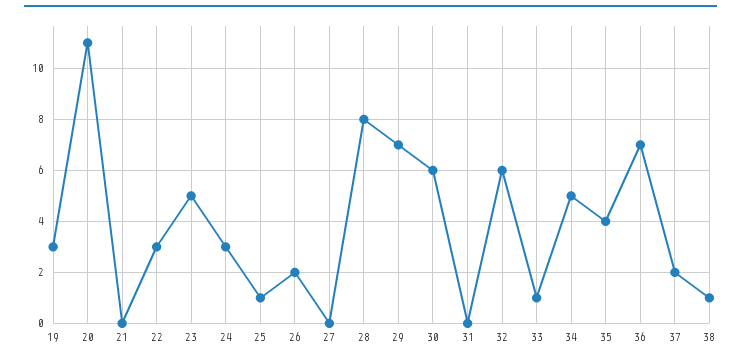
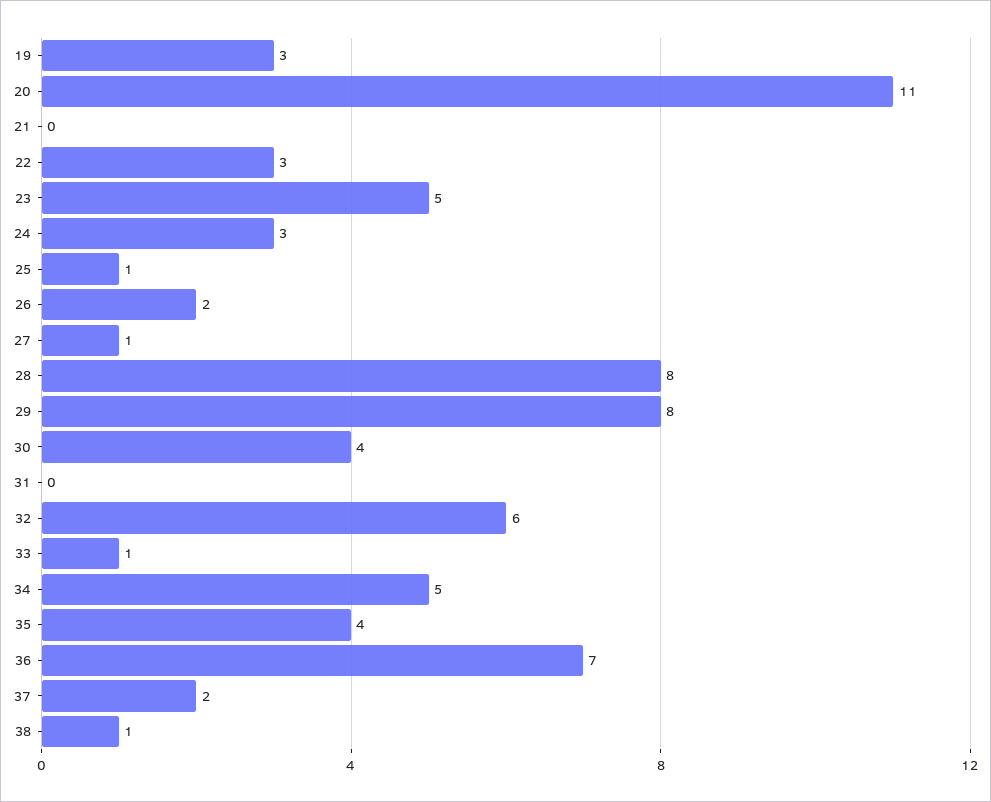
27: 0 -> 1
29: 7 -> 8
30: 6 -> 4

